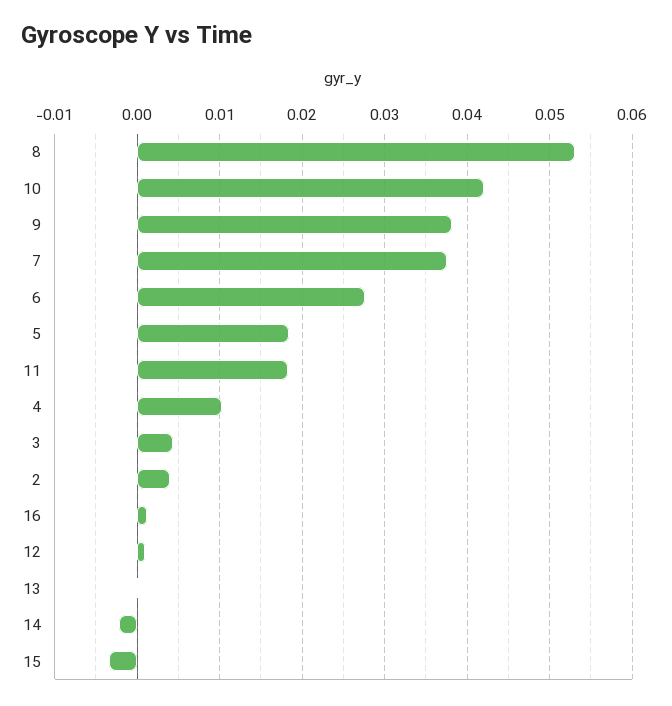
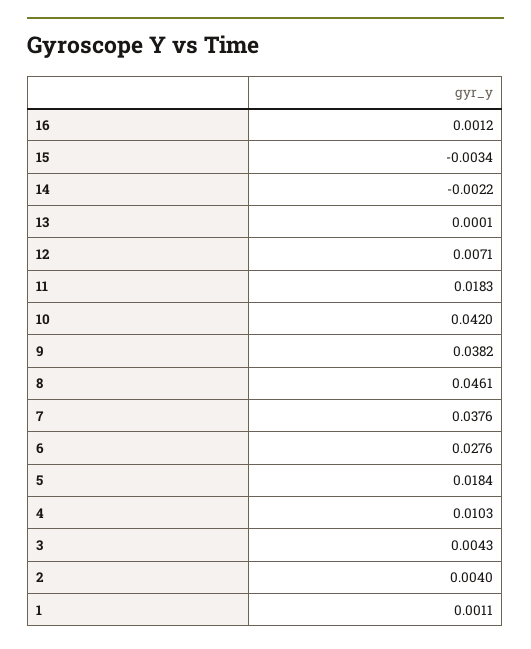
8: 0.053 -> 0.0461
12: 0.001 -> 0.0071
1: none -> 0.0011

